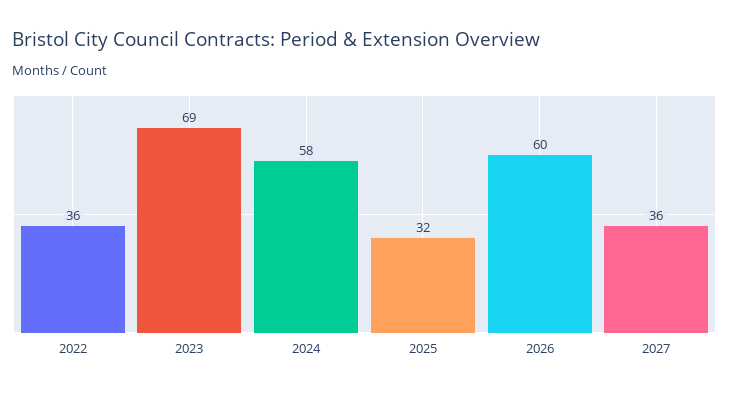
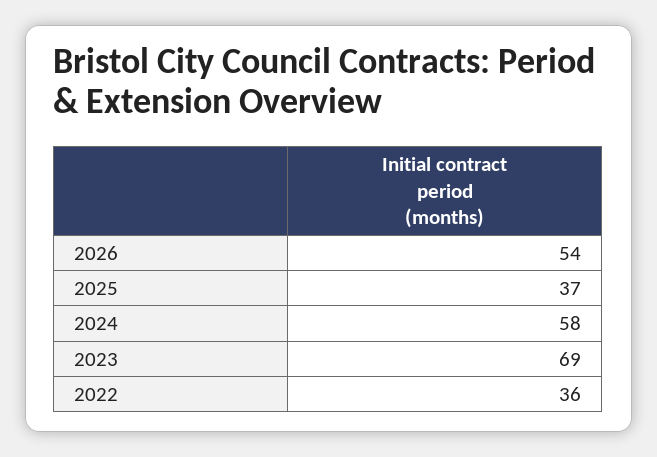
2025: 32 -> 37
2026: 60 -> 54
2027: 36 -> none

